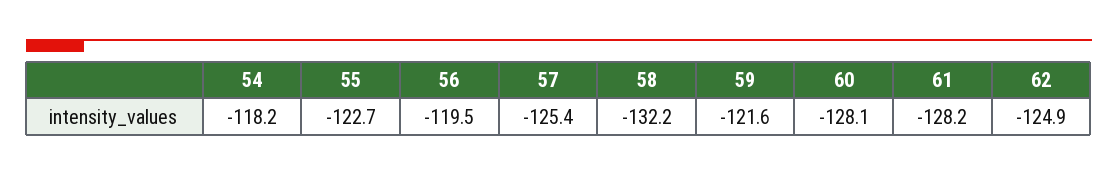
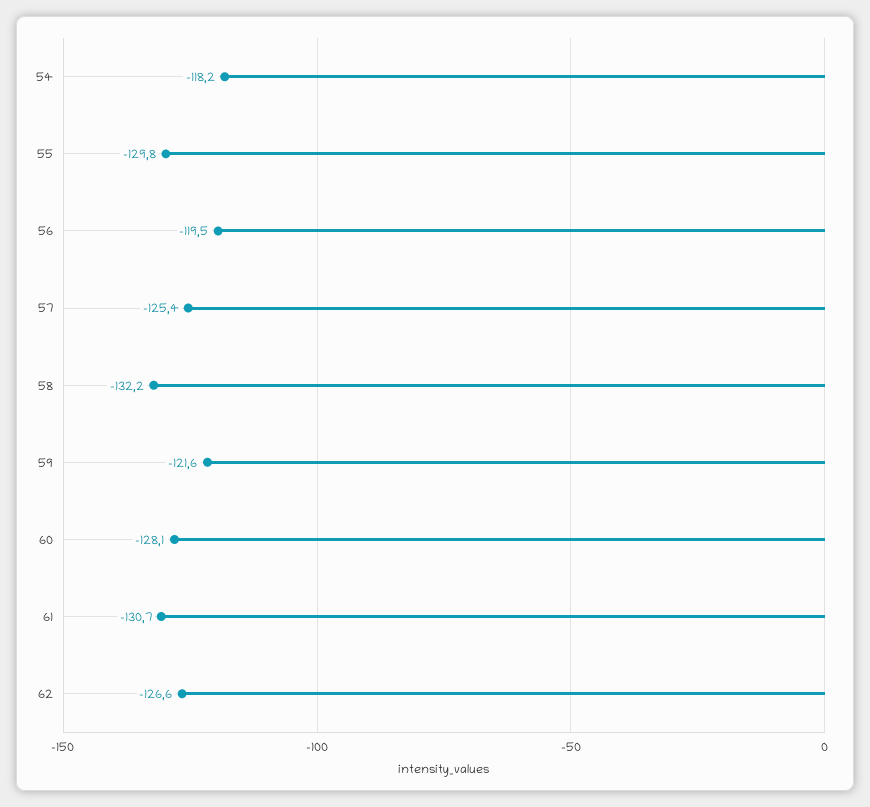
55: -122.7 -> -129.8
61: -128.2 -> -130.7
62: -124.9 -> -126.6

